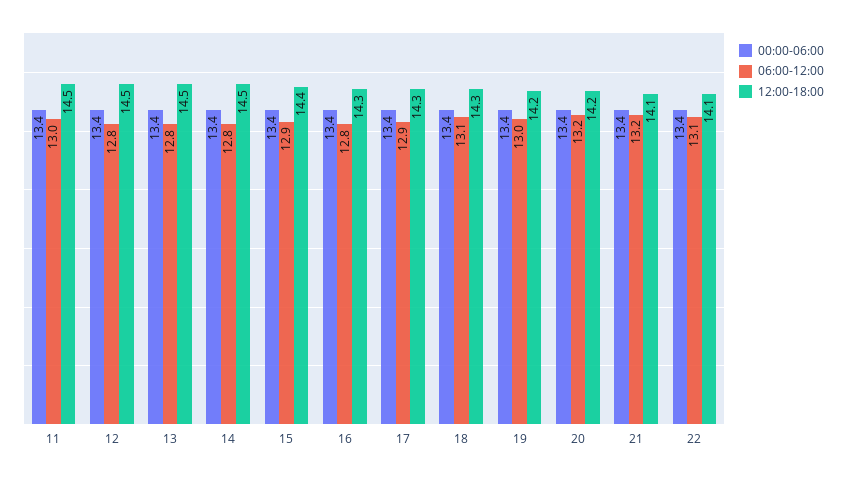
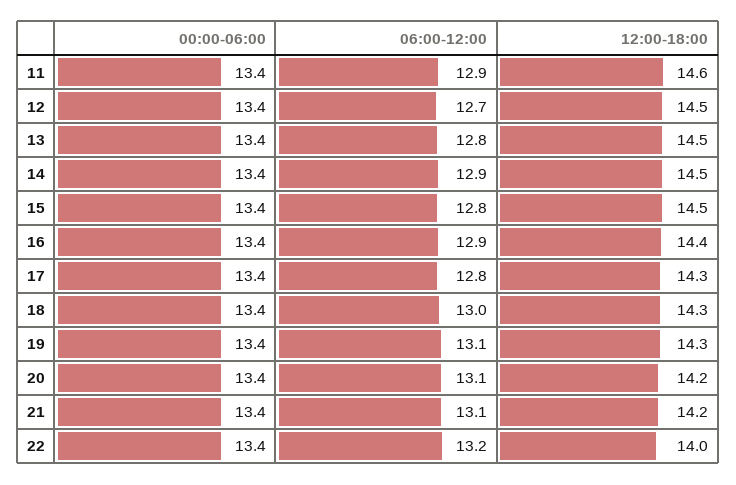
06:00-12:00, 11: 13 -> 12.9
12:00-18:00, 11: 14.5 -> 14.6
06:00-12:00, 12: 12.8 -> 12.7
06:00-12:00, 14: 12.8 -> 12.9
06:00-12:00, 15: 12.9 -> 12.8
12:00-18:00, 15: 14.4 -> 14.5
06:00-12:00, 16: 12.8 -> 12.9
12:00-18:00, 16: 14.3 -> 14.4
06:00-12:00, 17: 12.9 -> 12.8
06:00-12:00, 18: 13.1 -> 13
06:00-12:00, 19: 13 -> 13.1
12:00-18:00, 19: 14.2 -> 14.3
06:00-12:00, 20: 13.2 -> 13.1
06:00-12:00, 21: 13.2 -> 13.1
12:00-18:00, 21: 14.1 -> 14.2
06:00-12:00, 22: 13.1 -> 13.2
12:00-18:00, 22: 14.1 -> 14

